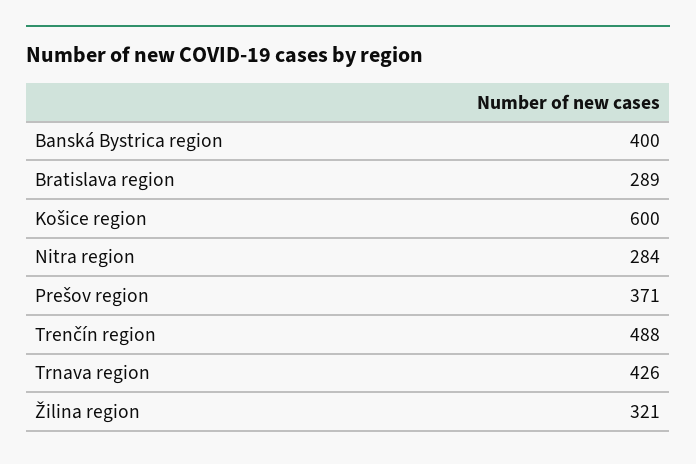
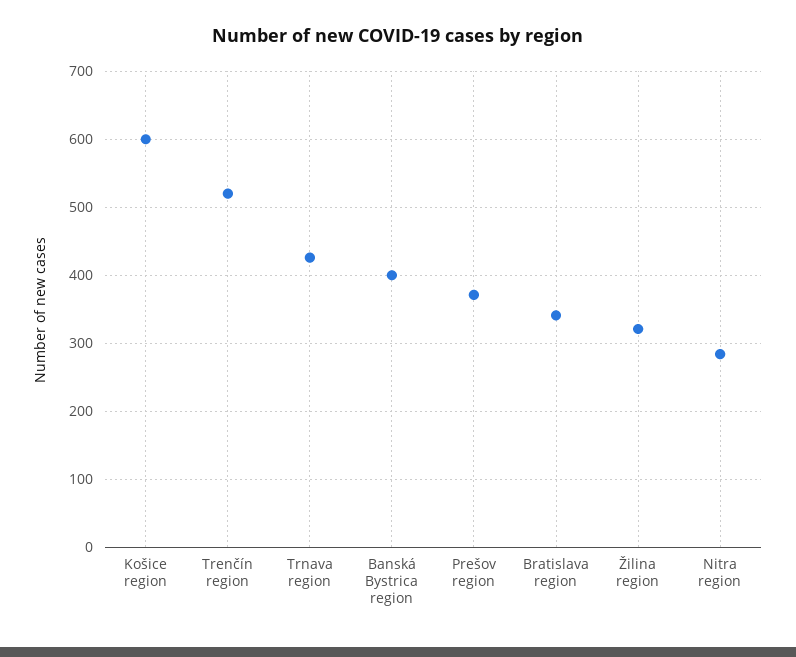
Bratislava region: 289 -> 340
Trenčín region: 488 -> 520

